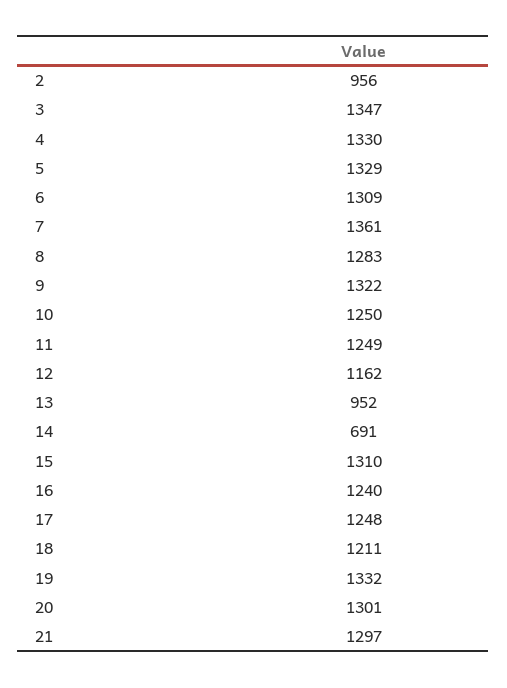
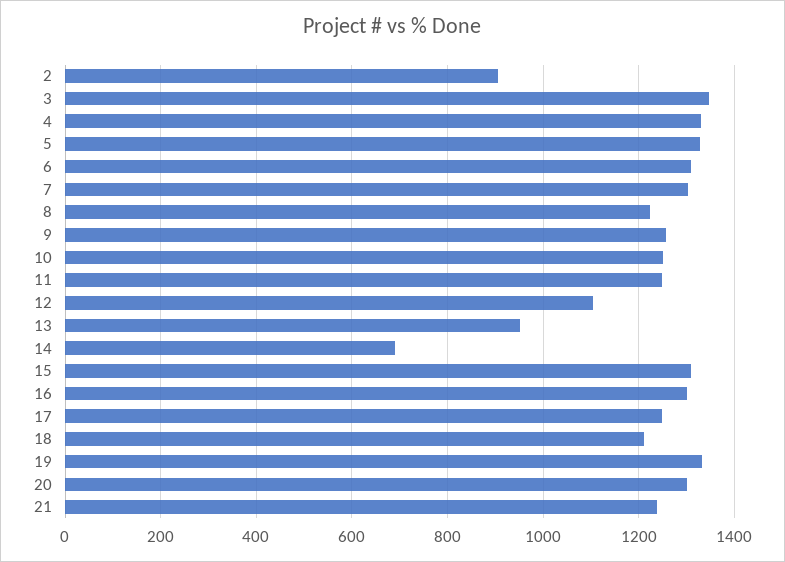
2: 956 -> 900
7: 1361 -> 1300
8: 1283 -> 1220
9: 1322 -> 1260
12: 1162 -> 1100
16: 1240 -> 1300
21: 1297 -> 1240

